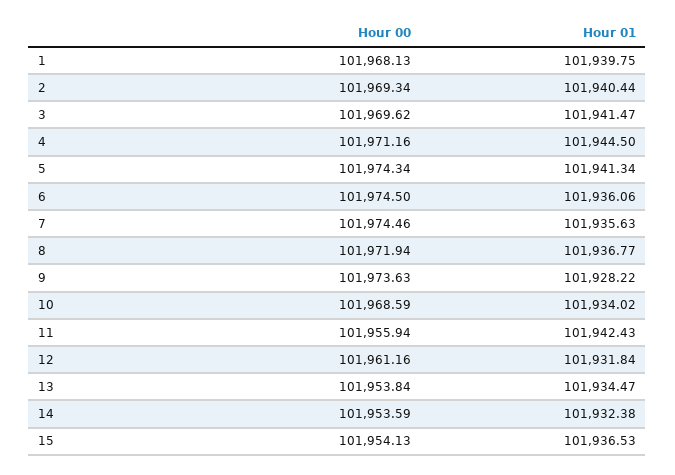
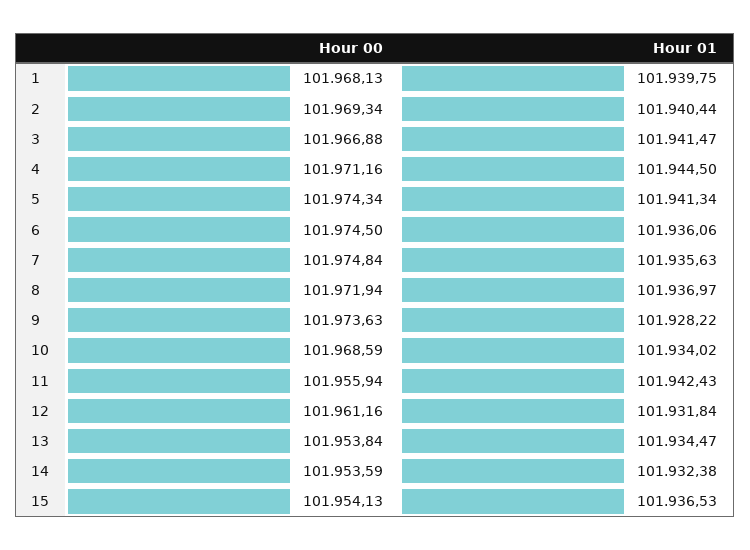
Hour 00, 3: 101969.62 -> 101966.88
Hour 00, 7: 101974.46 -> 101974.84
Hour 01, 8: 101936.77 -> 101936.97

